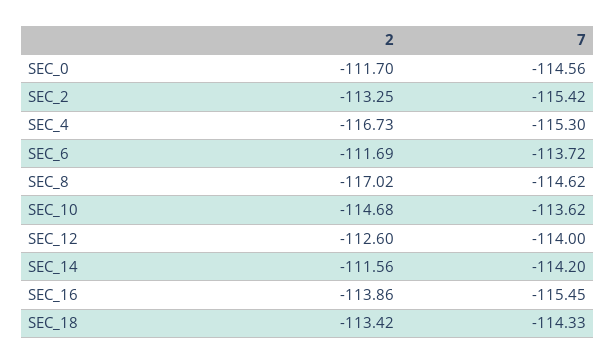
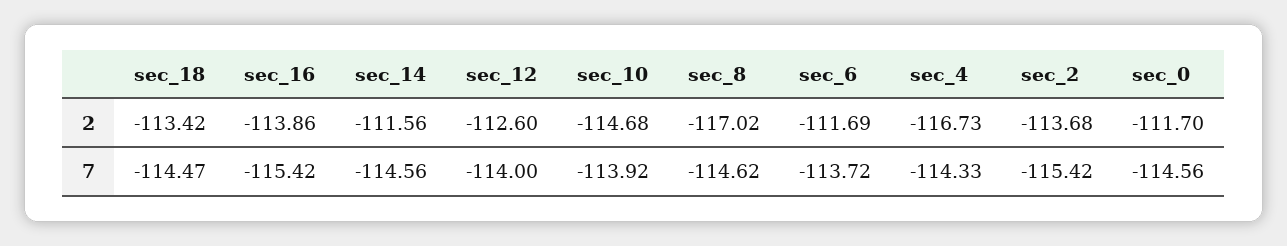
2, SEC_2: -113.25 -> -113.68
7, SEC_4: -115.3 -> -114.33
7, SEC_10: -113.62 -> -113.92
7, SEC_14: -114.2 -> -114.56
7, SEC_16: -115.45 -> -115.42
7, SEC_18: -114.33 -> -114.47

